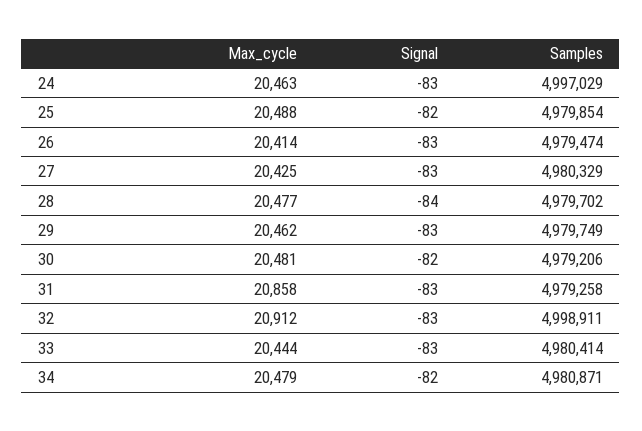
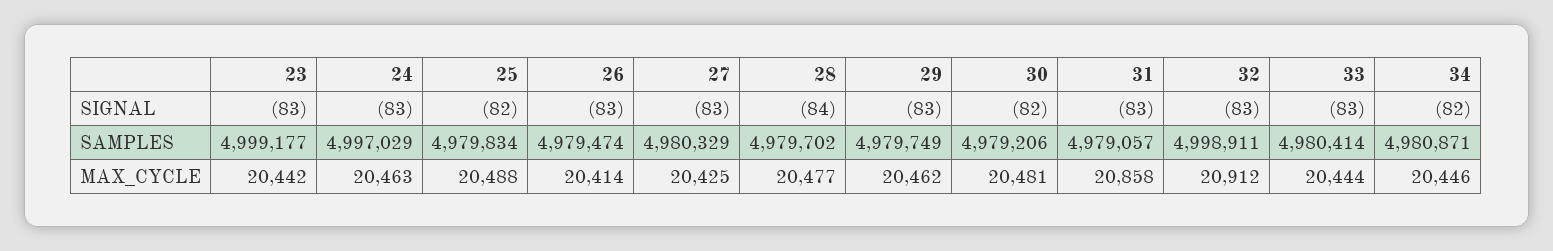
Samples, 25: 4979854 -> 4979834
Samples, 31: 4979258 -> 4979057
Max_cycle, 34: 20479 -> 20446
Signal, 23: none -> -83
Samples, 23: none -> 4999177
Max_cycle, 23: none -> 20442

